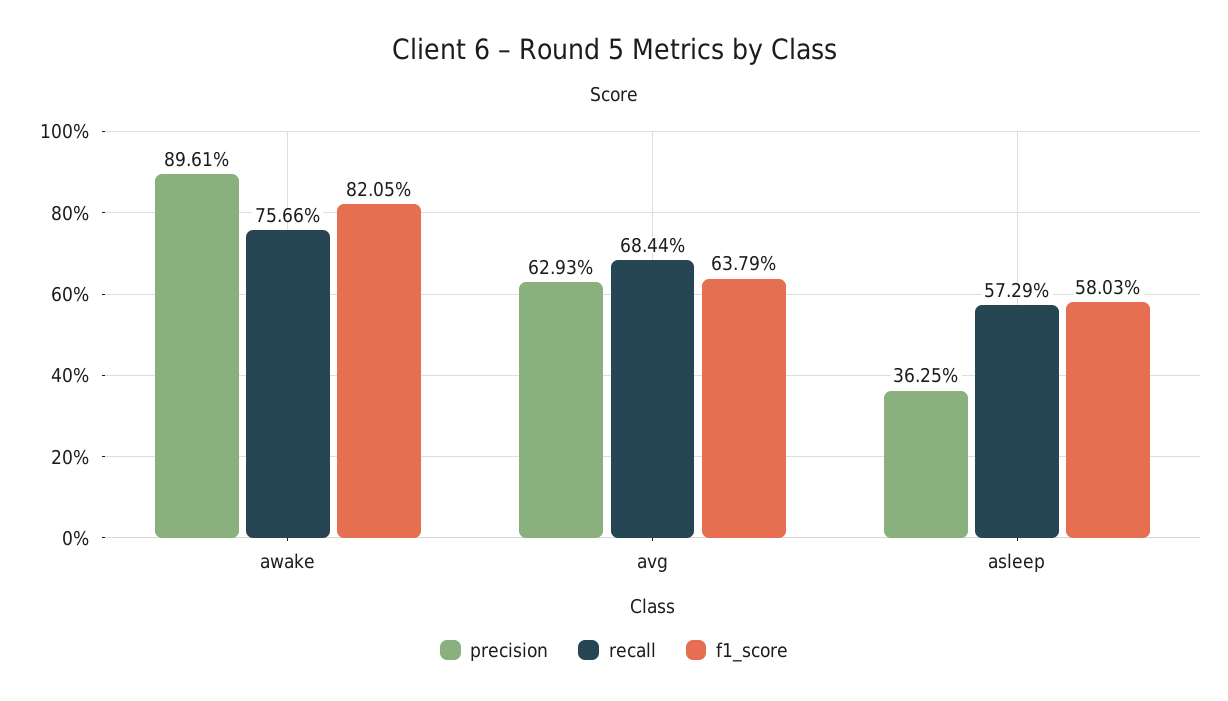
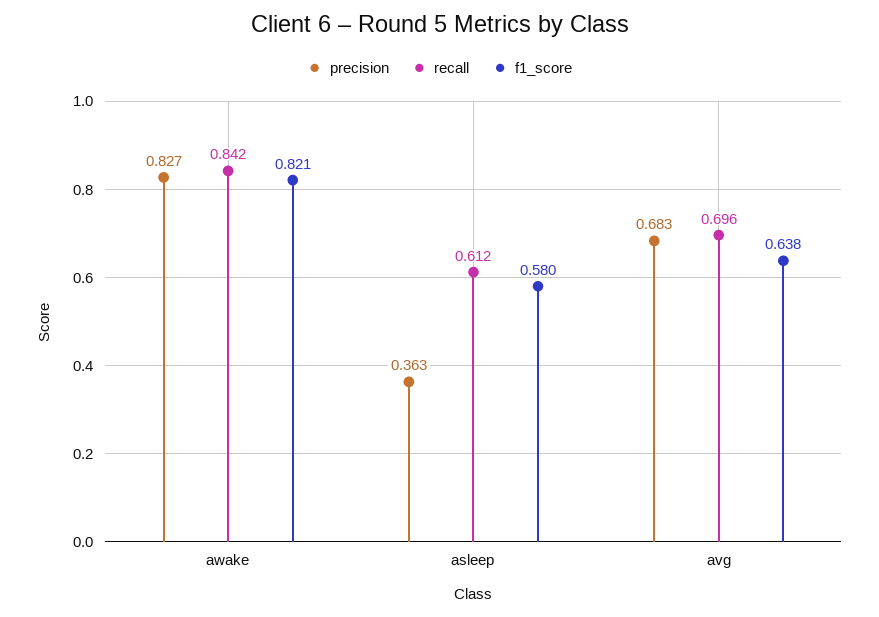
precision, awake: 0.8961 -> 0.827
recall, awake: 0.7566 -> 0.842
precision, avg: 0.6293 -> 0.683
recall, avg: 0.6844 -> 0.696
recall, asleep: 0.5729 -> 0.612

